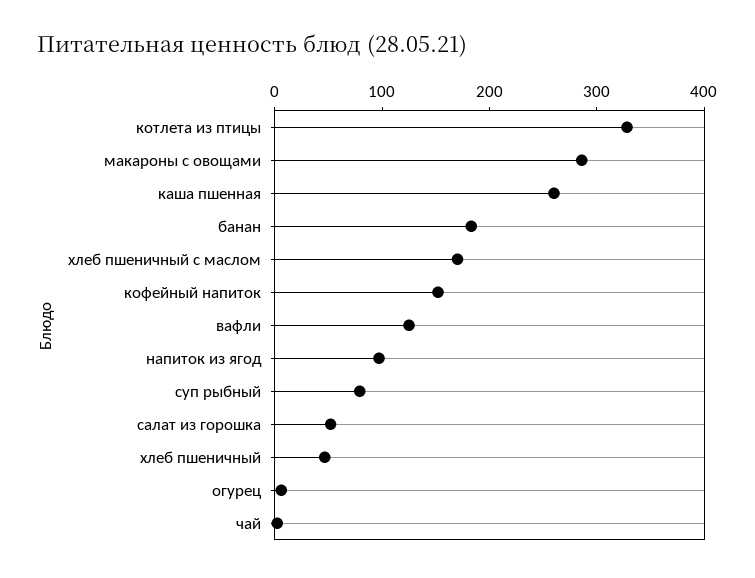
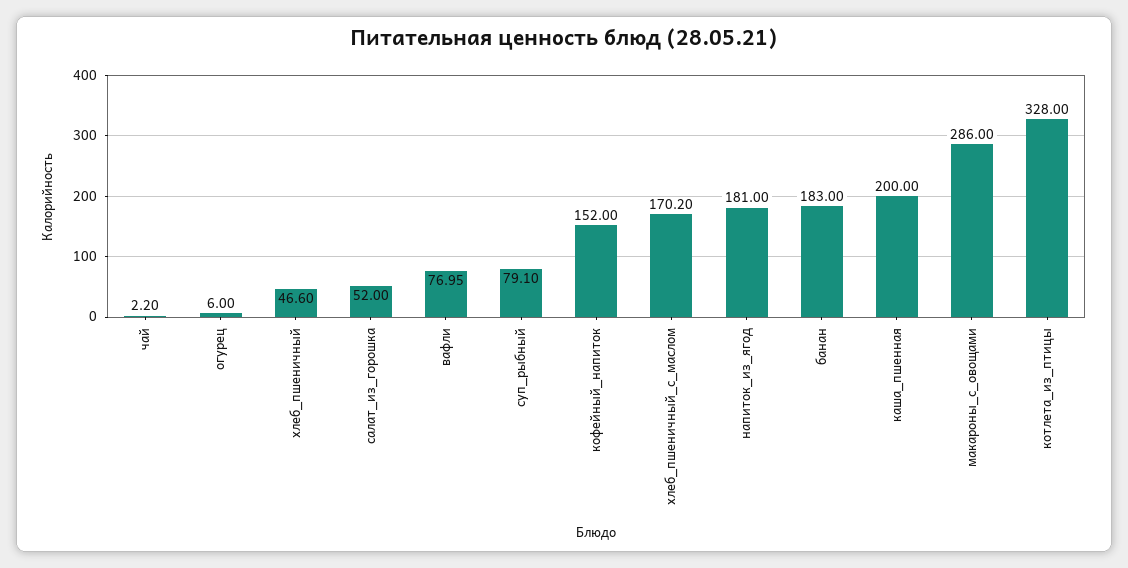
каша пшенная: 260 -> 200
вафли: 120 -> 76.95
напиток из ягод: 100 -> 181

